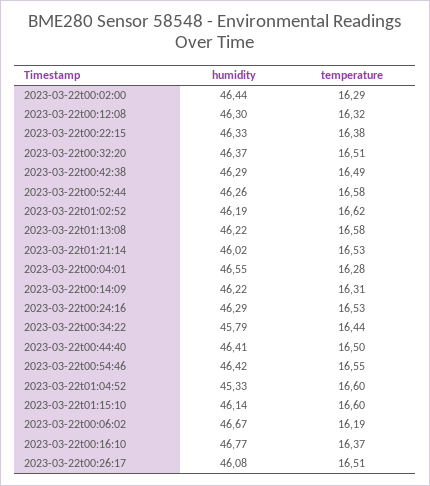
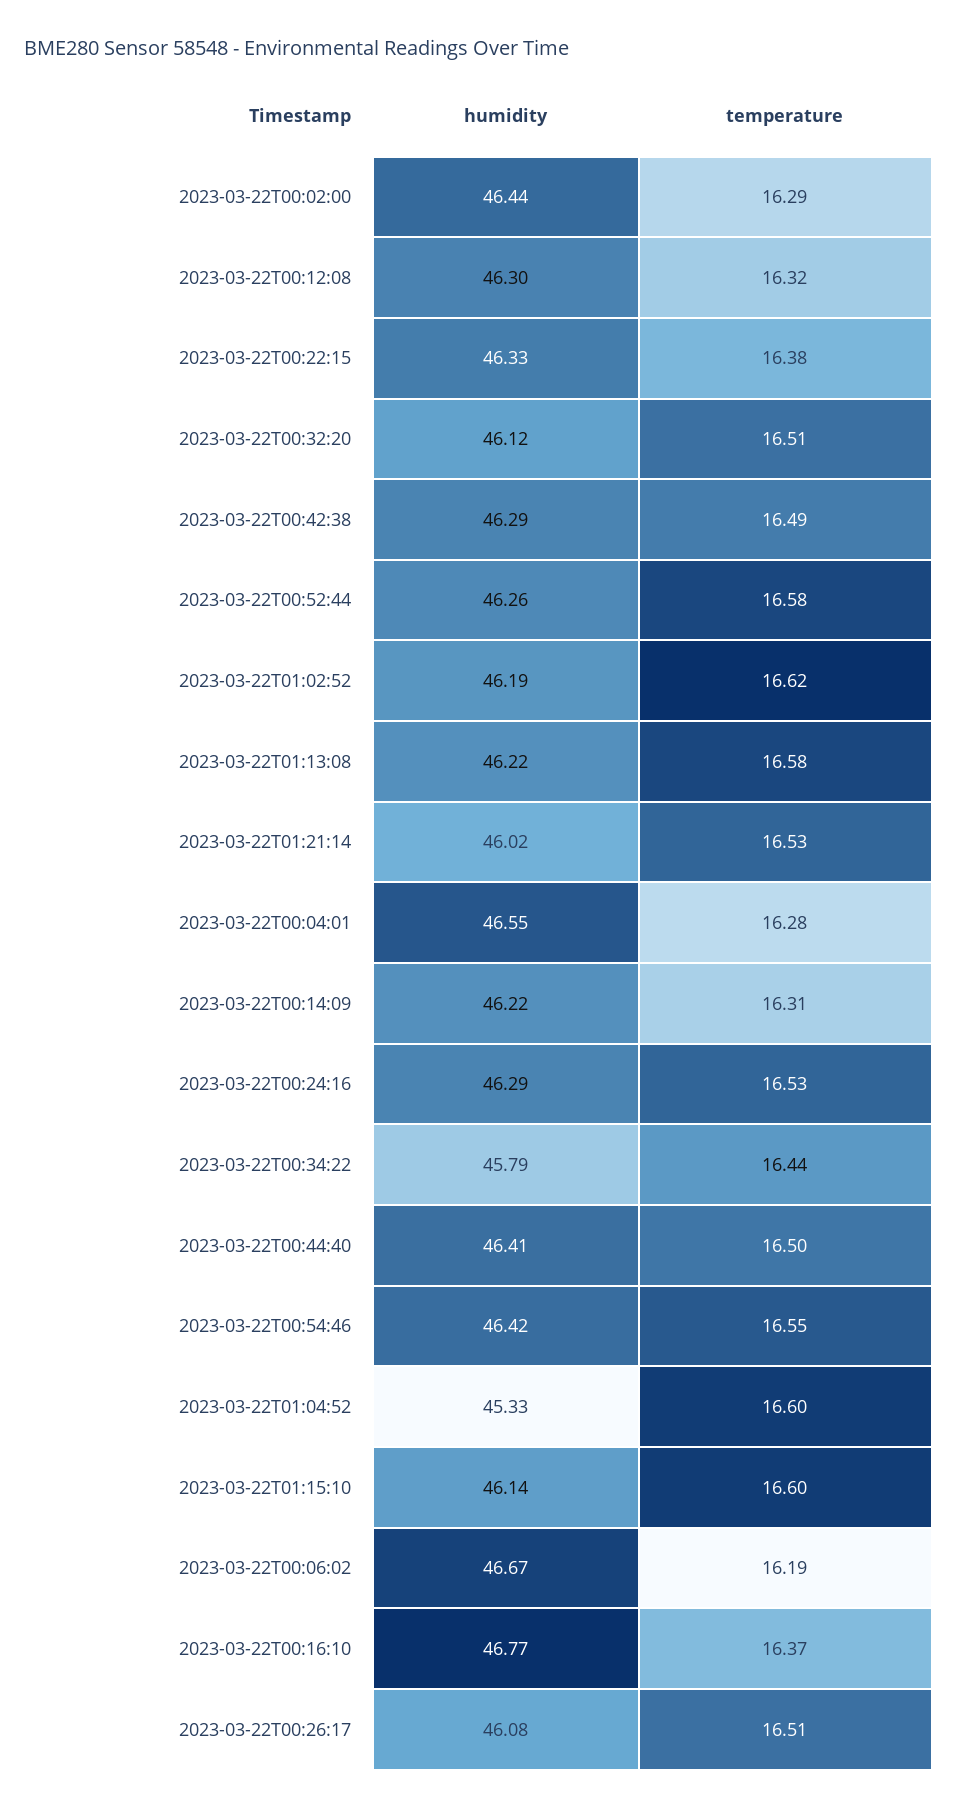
humidity, 2023-03-22t00:32:20: 46.37 -> 46.12

